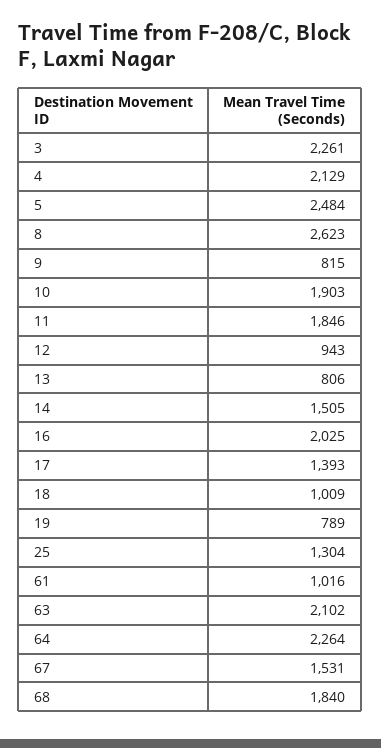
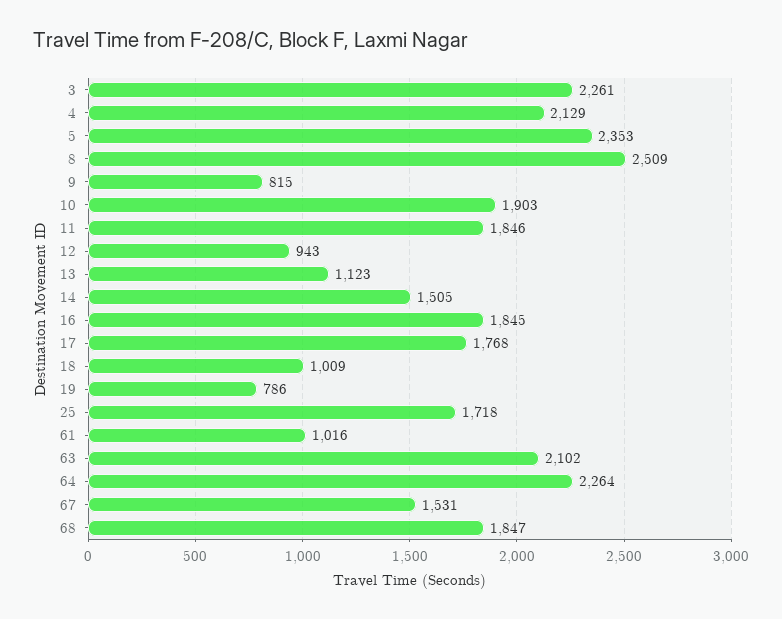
5: 2484 -> 2353
8: 2623 -> 2509
13: 806 -> 1123
16: 2025 -> 1845
17: 1393 -> 1768
19: 789 -> 786
25: 1304 -> 1718
68: 1840 -> 1847

